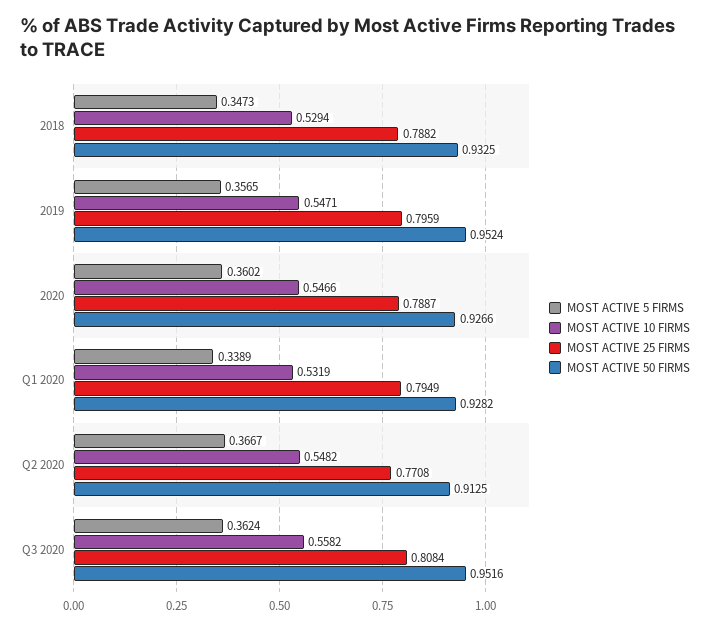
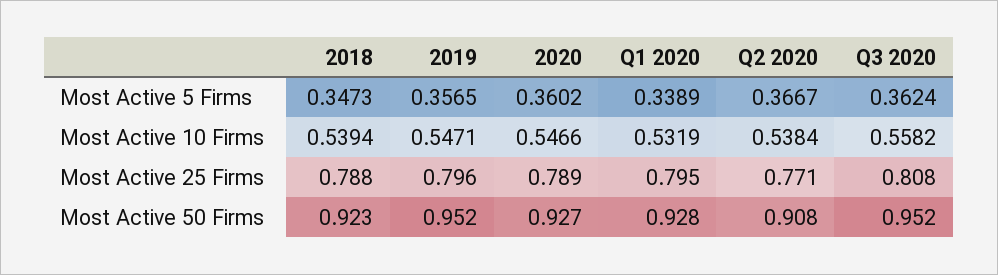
MOST ACTIVE 10 FIRMS, 2018: 0.5294 -> 0.5394
MOST ACTIVE 50 FIRMS, 2018: 0.9325 -> 0.923
MOST ACTIVE 10 FIRMS, Q2 2020: 0.5482 -> 0.5384
MOST ACTIVE 50 FIRMS, Q2 2020: 0.9125 -> 0.908

